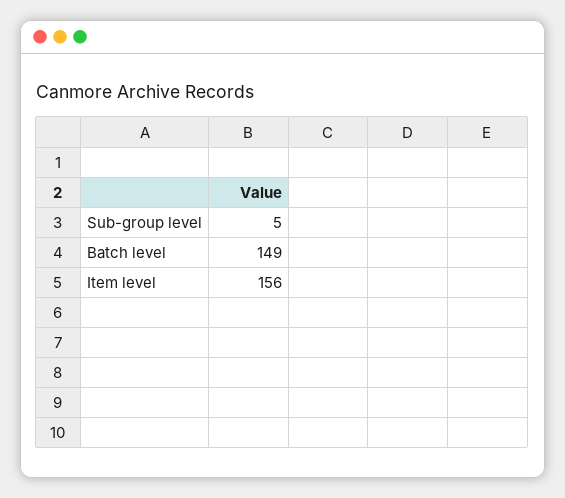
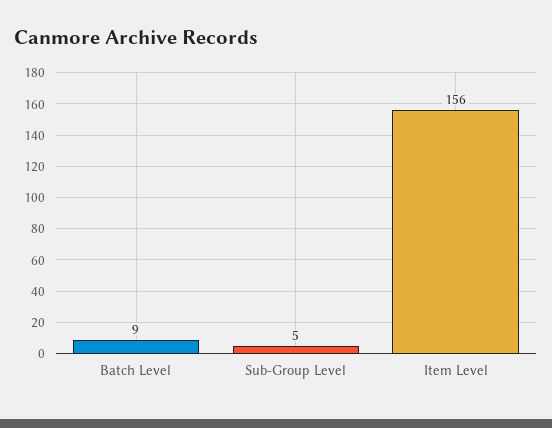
Batch level: 149 -> 9

